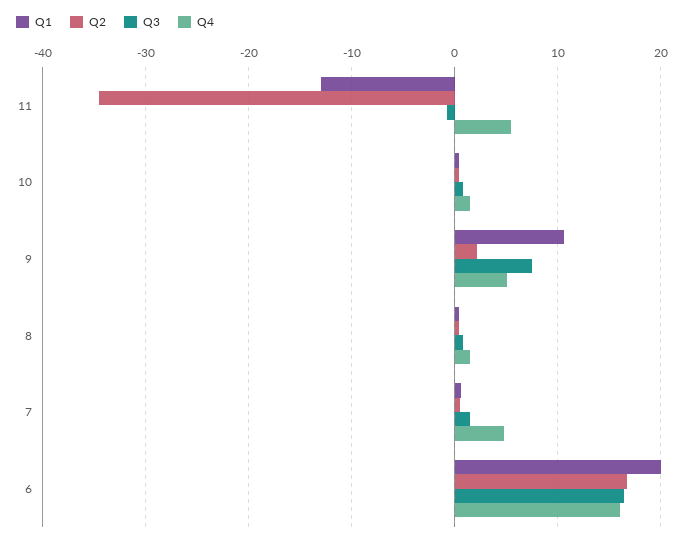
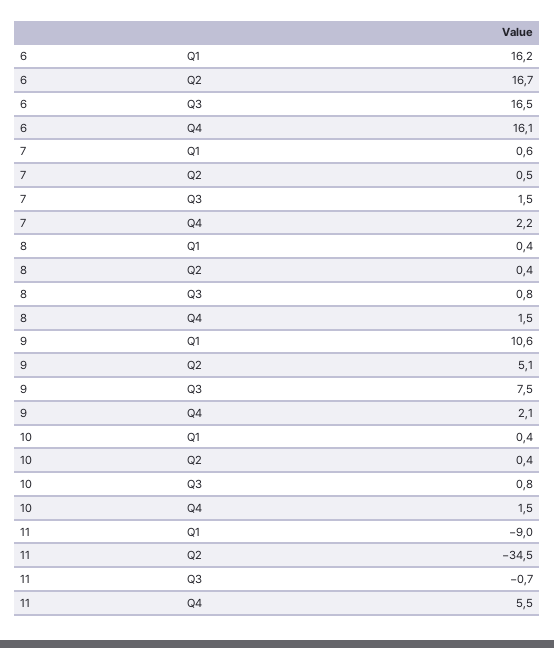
Q1, 11: -13 -> -9
Q2, 9: 2 -> 5.1
Q4, 9: 5 -> 2.1
Q4, 7: 5 -> 2.2
Q1, 6: 20 -> 16.2

